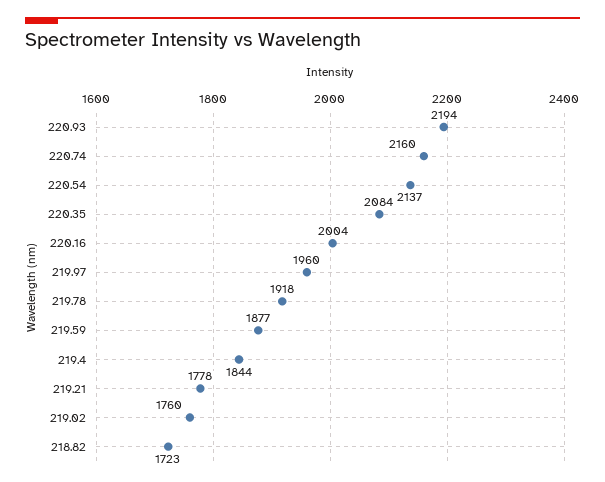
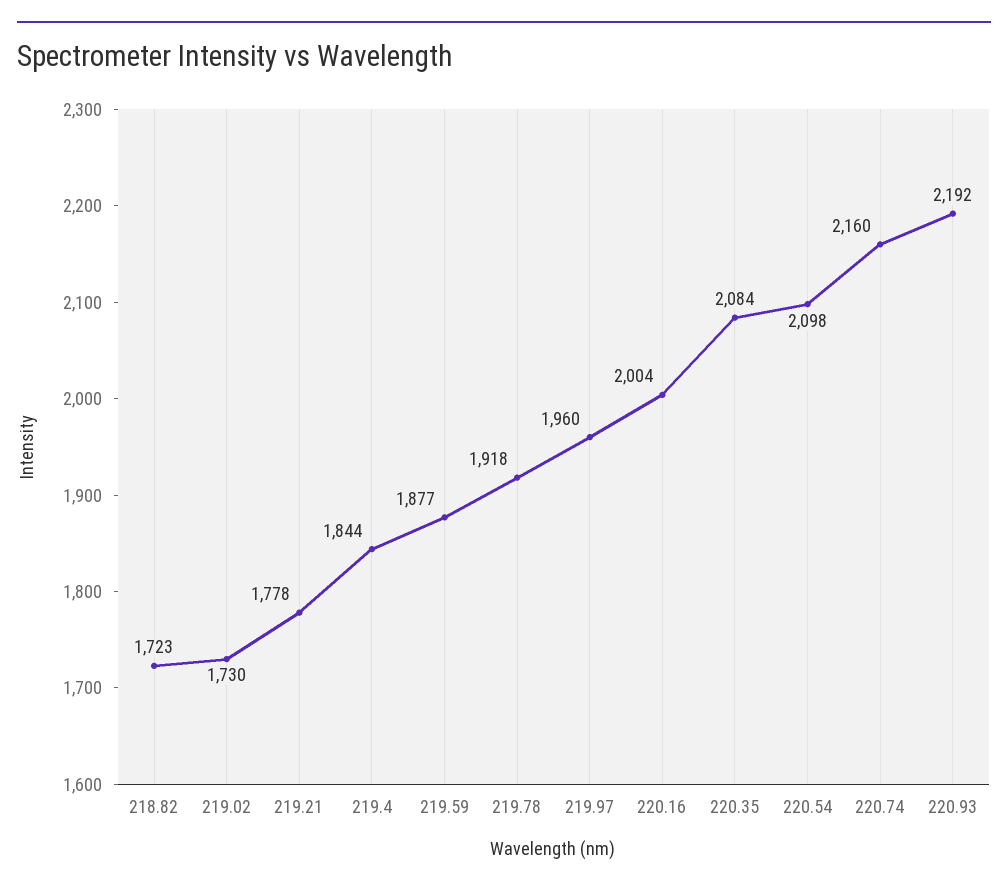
220.93: 2194 -> 2192
220.54: 2137 -> 2098
219.02: 1760 -> 1730

